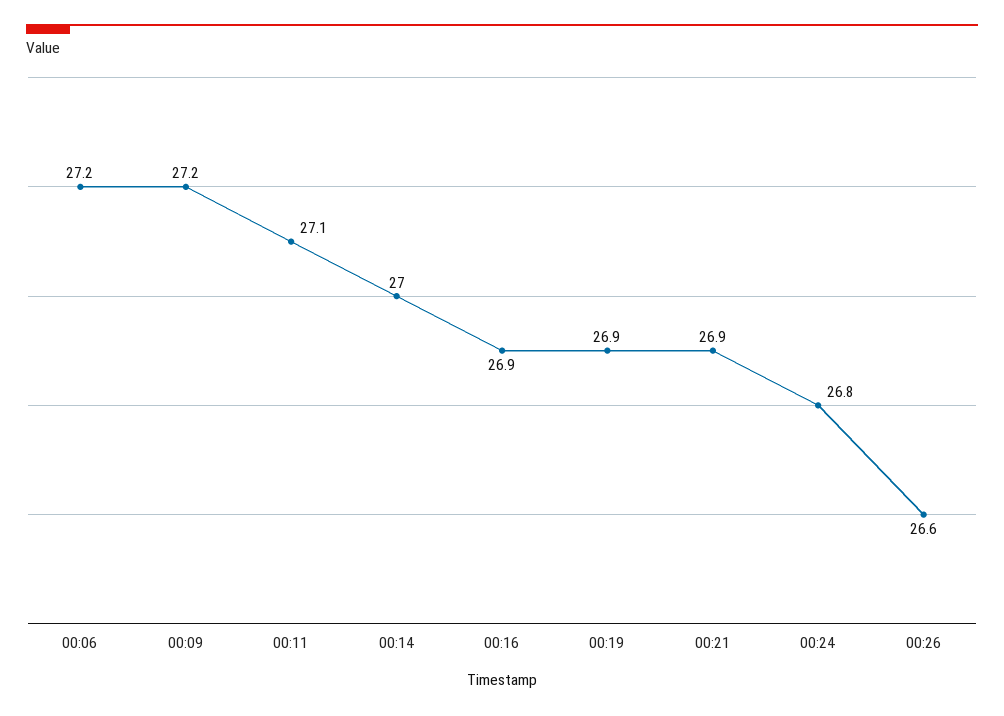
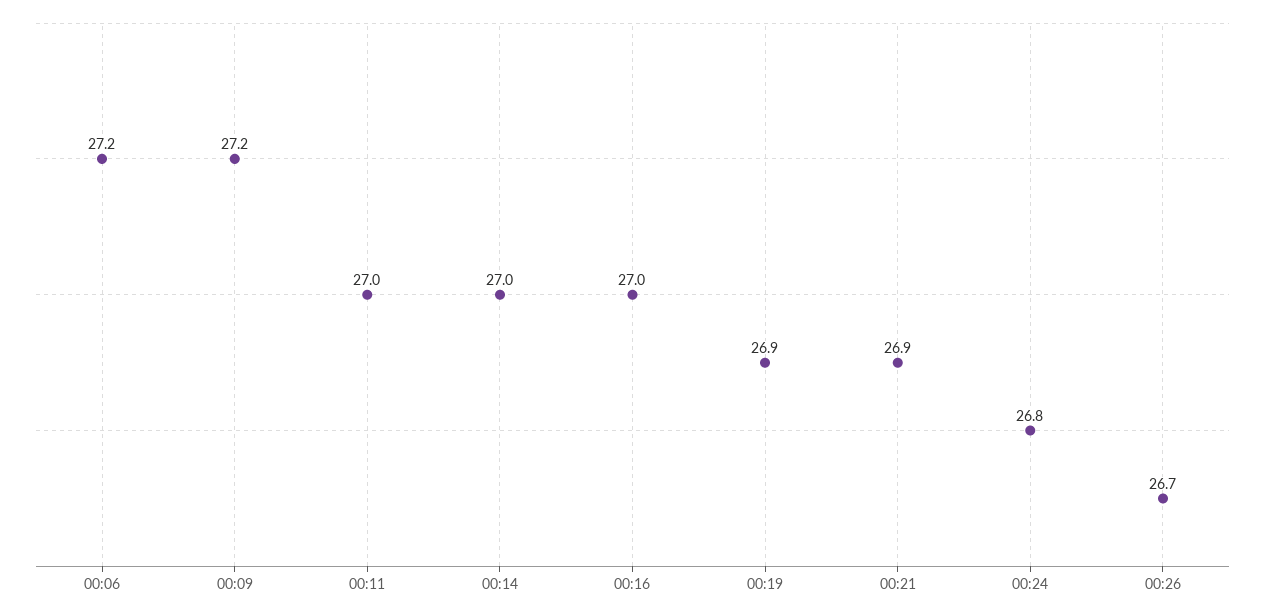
00:11: 27.1 -> 27
00:16: 26.9 -> 27
00:26: 26.6 -> 26.7

